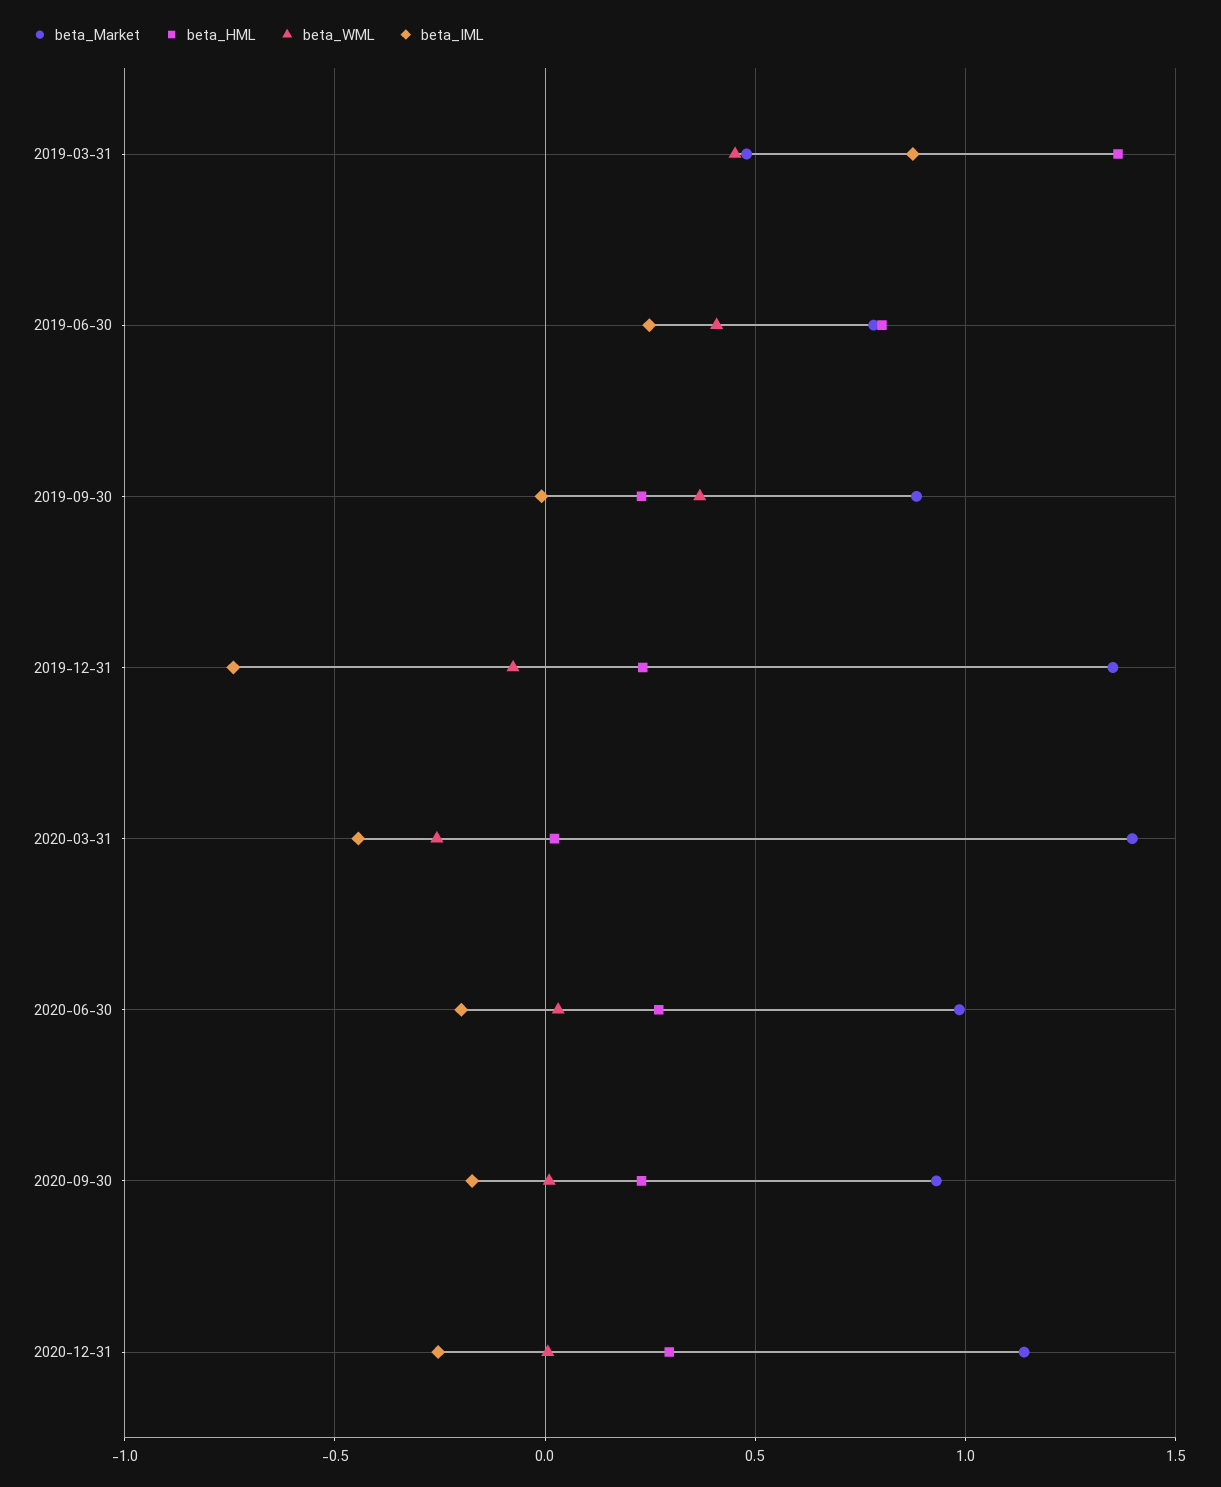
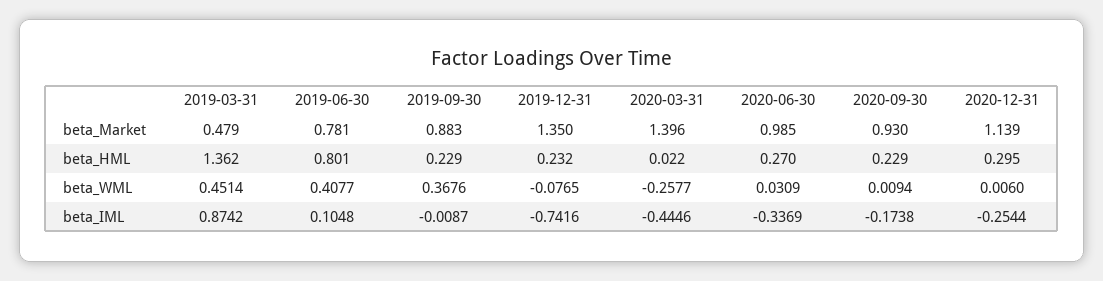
beta_IML, 2019-06-30: 0.25 -> 0.1048
beta_IML, 2020-06-30: -0.2 -> -0.3369

